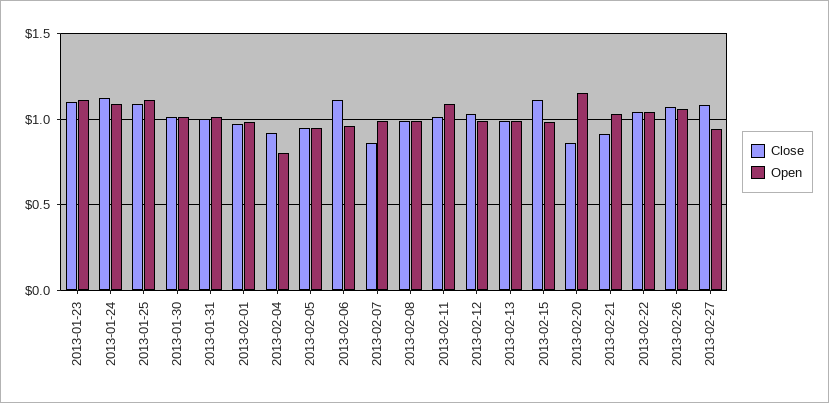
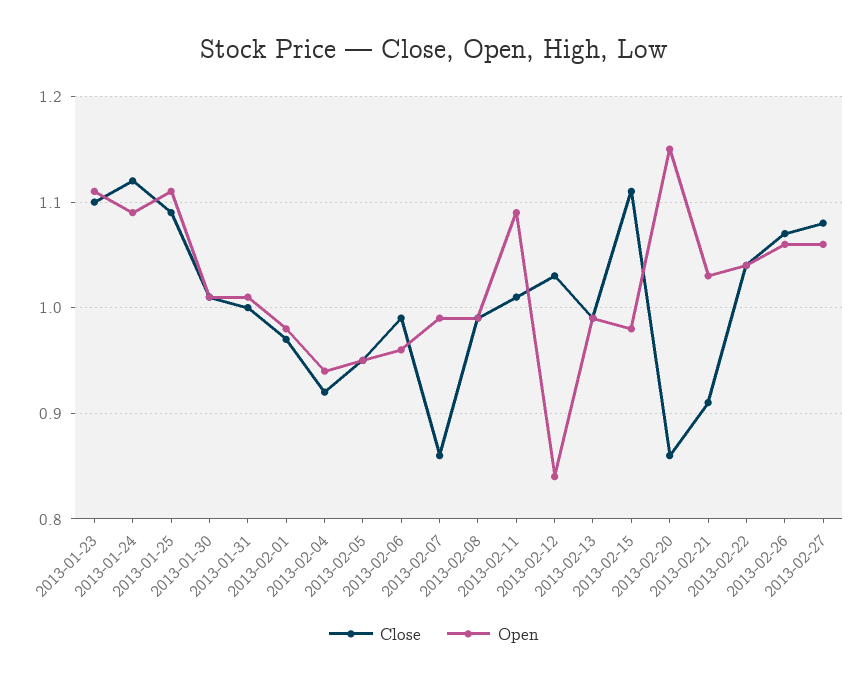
Open, 2013-02-04: 0.8 -> 0.94
Close, 2013-02-06: 1.1 -> 0.99
Open, 2013-02-12: 1 -> 0.84
Open, 2013-02-27: 0.95 -> 1.06

